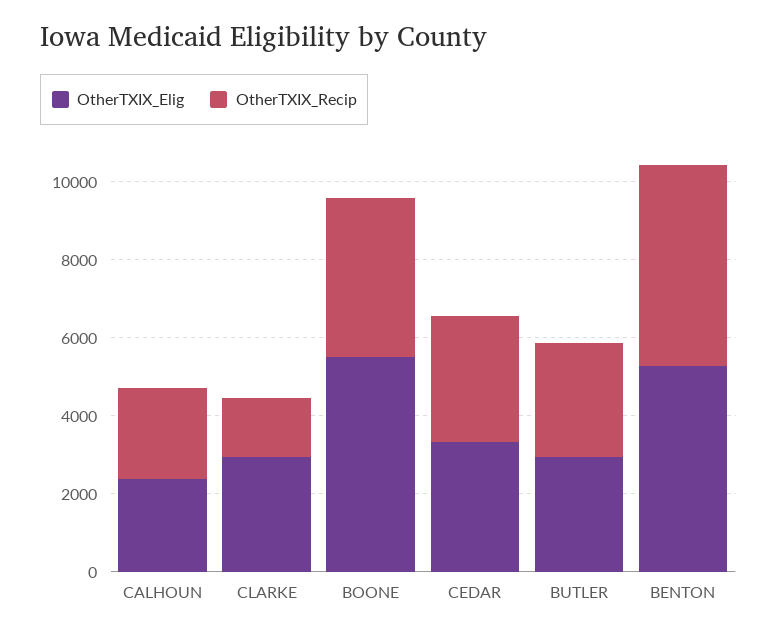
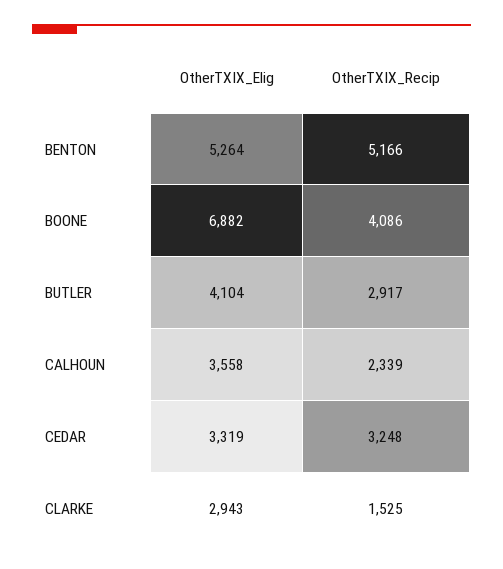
OtherTXIX_Elig, CALHOUN: 2500 -> 3558
OtherTXIX_Elig, BOONE: 5500 -> 6882
OtherTXIX_Elig, BUTLER: 3000 -> 4104

